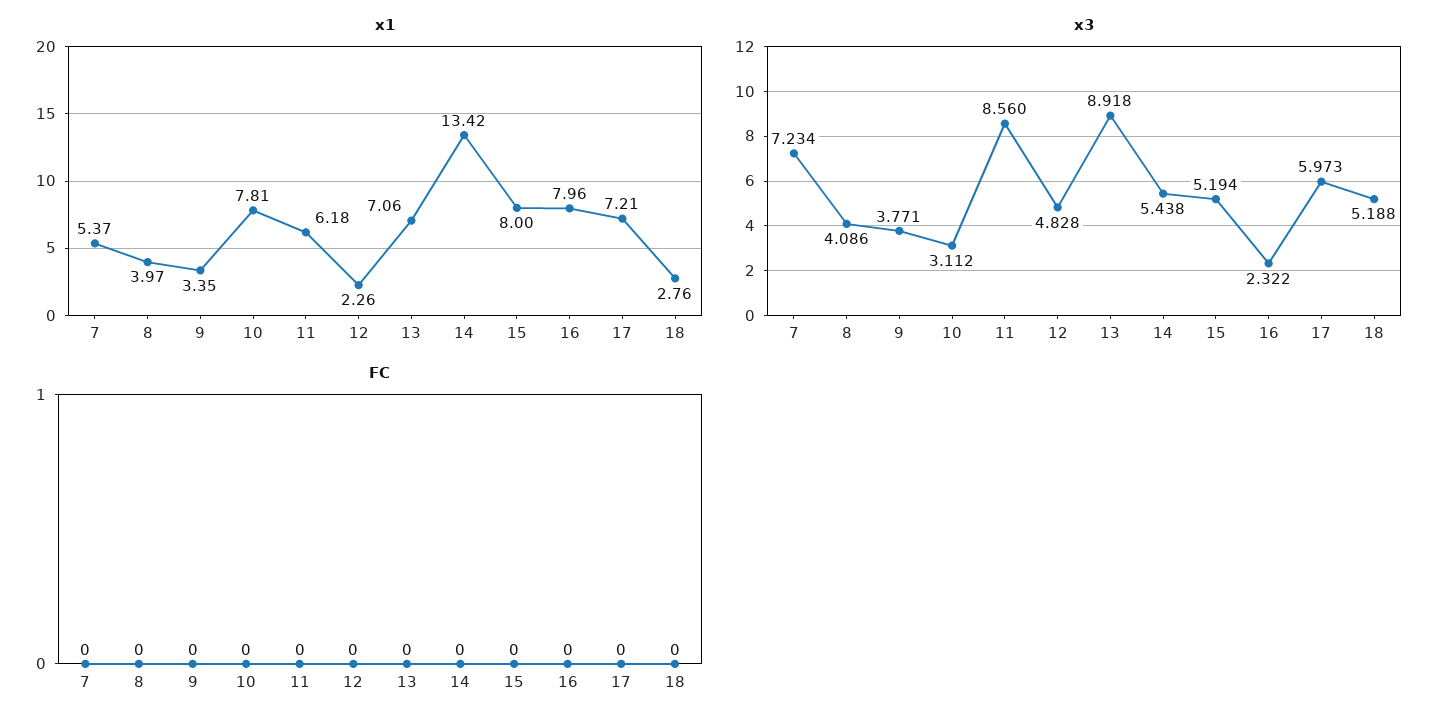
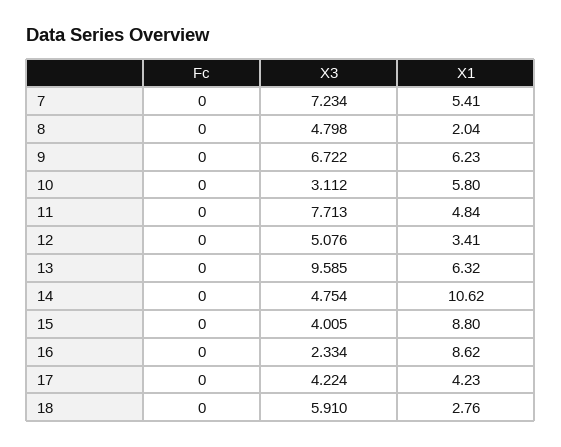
x1, 7: 5.37 -> 5.41
x1, 8: 3.97 -> 2.04
x1, 9: 3.35 -> 6.23
x1, 10: 7.81 -> 5.8
x1, 11: 6.18 -> 4.84
x1, 12: 2.26 -> 3.41
x1, 13: 7.06 -> 6.32
x1, 14: 13.42 -> 10.62
x1, 15: 8 -> 8.8
x1, 16: 7.96 -> 8.62
x1, 17: 7.21 -> 4.23
x3, 8: 4.086 -> 4.798
x3, 9: 3.771 -> 6.722
x3, 11: 8.56 -> 7.713
x3, 12: 4.828 -> 5.076
x3, 13: 8.918 -> 9.585
x3, 14: 5.438 -> 4.754
x3, 15: 5.194 -> 4.005
x3, 16: 2.322 -> 2.334
x3, 17: 5.973 -> 4.224
x3, 18: 5.188 -> 5.91

